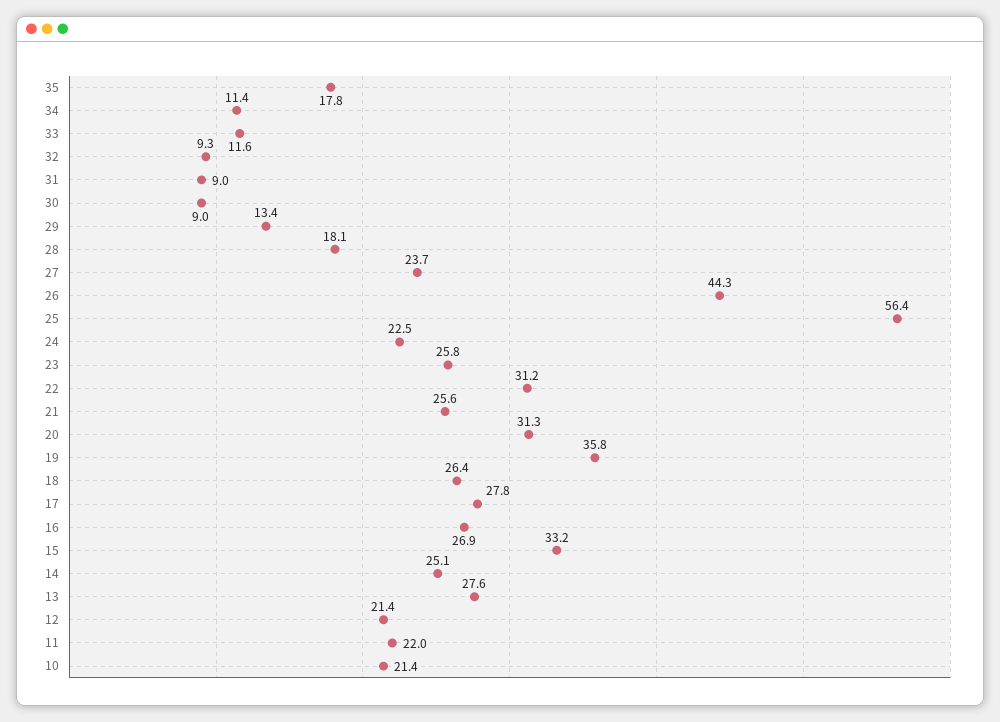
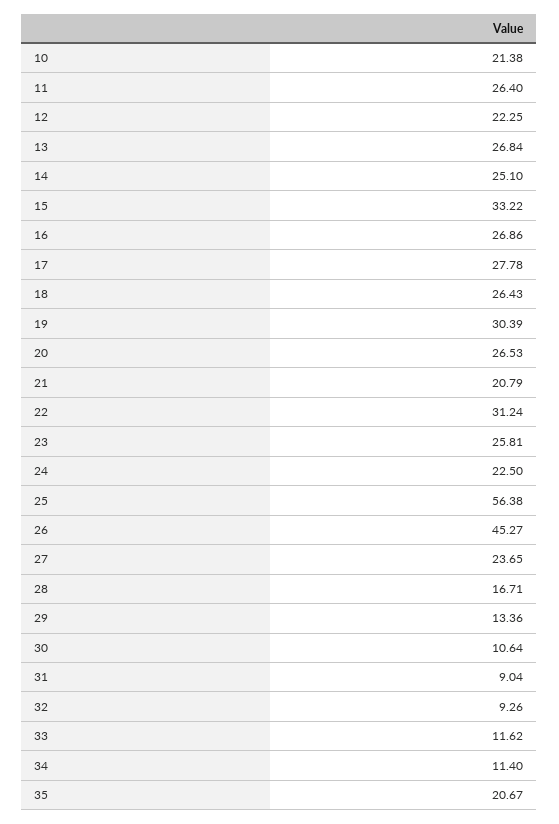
35: 17.8 -> 20.67
30: 9 -> 10.64
28: 18.1 -> 16.71
26: 44.3 -> 45.27
21: 25.6 -> 20.79
20: 31.3 -> 26.53
19: 35.8 -> 30.39
13: 27.6 -> 26.84
12: 21.4 -> 22.25
11: 22 -> 26.4

